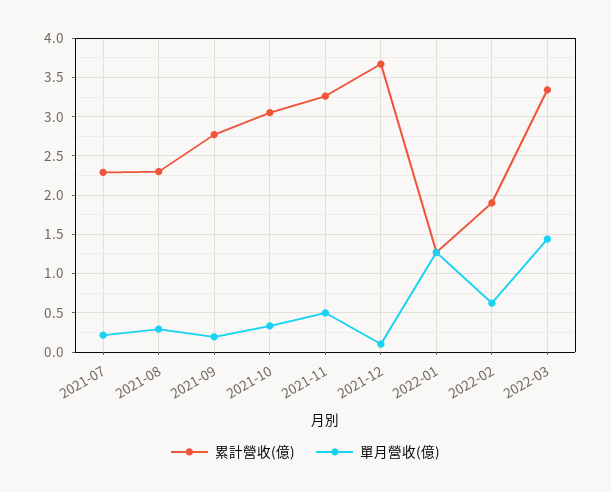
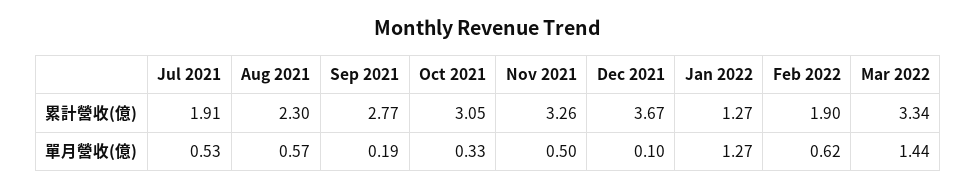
累計營收(億), 2021-07: 2.3 -> 1.91
單月營收(億), 2021-07: 0.2 -> 0.53
單月營收(億), 2021-08: 0.3 -> 0.57

